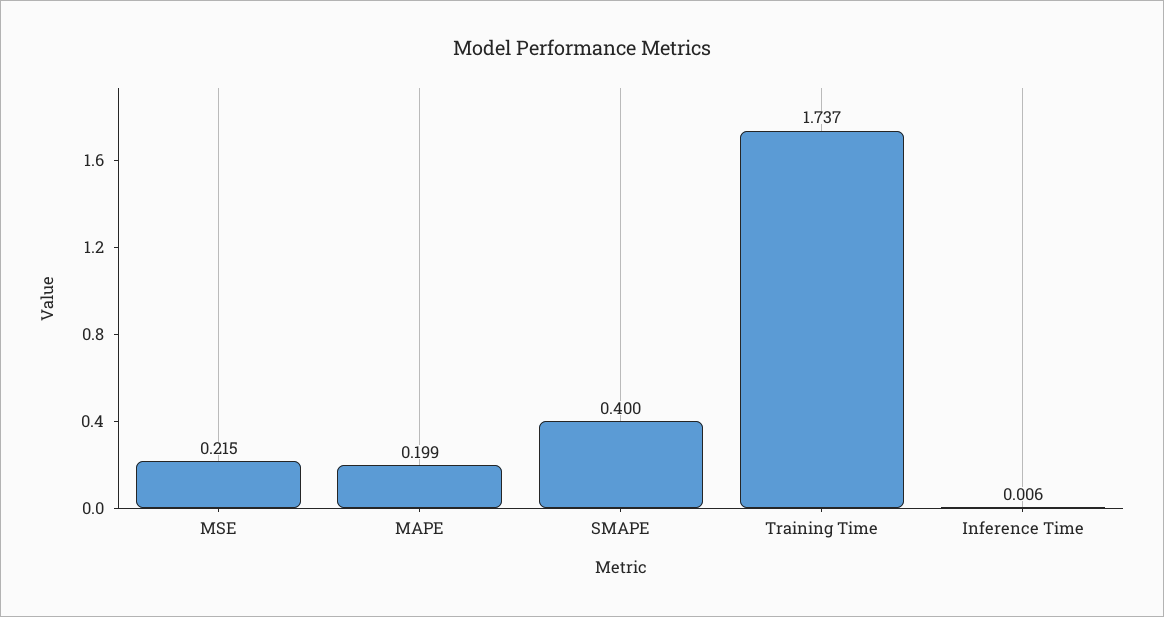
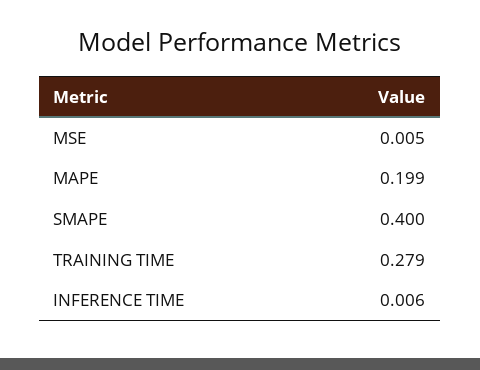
MSE: 0.215 -> 0.005
Training Time: 1.737 -> 0.279

